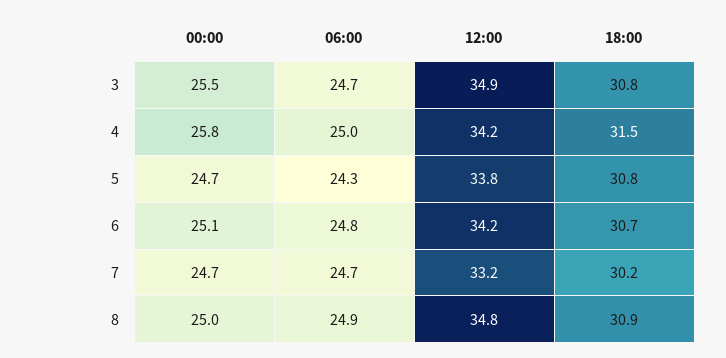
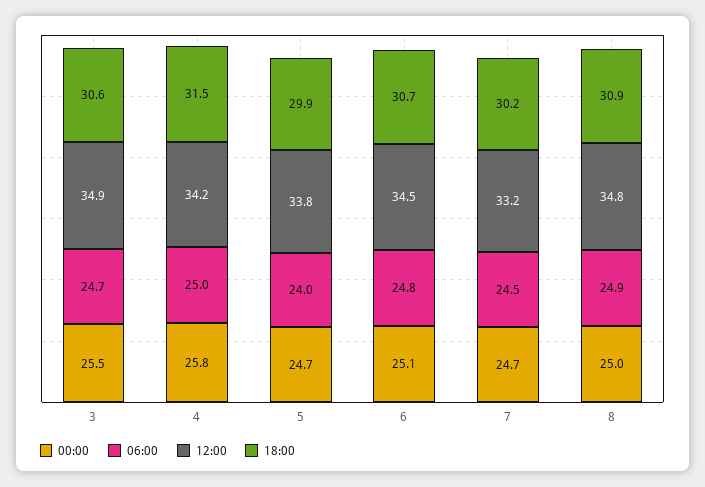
18:00, 3: 30.8 -> 30.6
06:00, 5: 24.3 -> 24
18:00, 5: 30.8 -> 29.9
12:00, 6: 34.2 -> 34.5
06:00, 7: 24.7 -> 24.5

